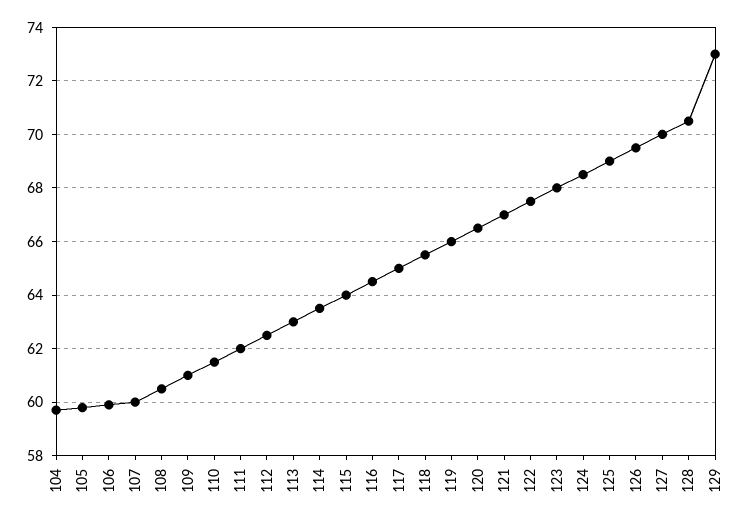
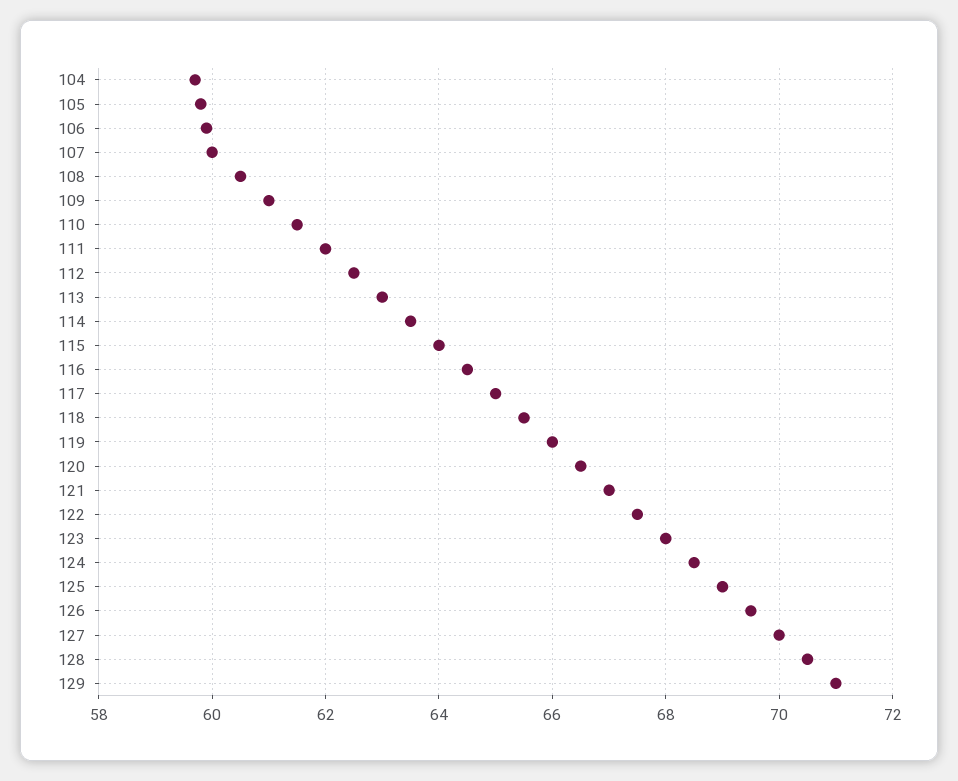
129: 73 -> 71

